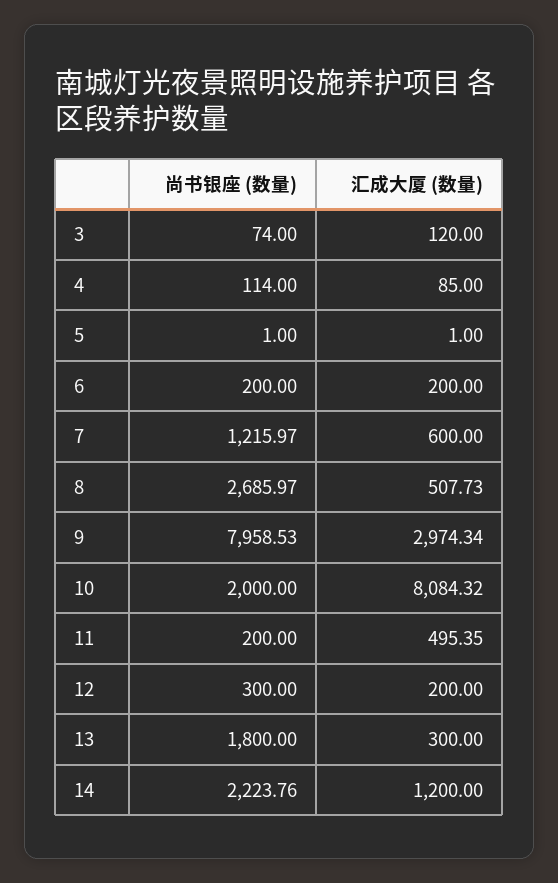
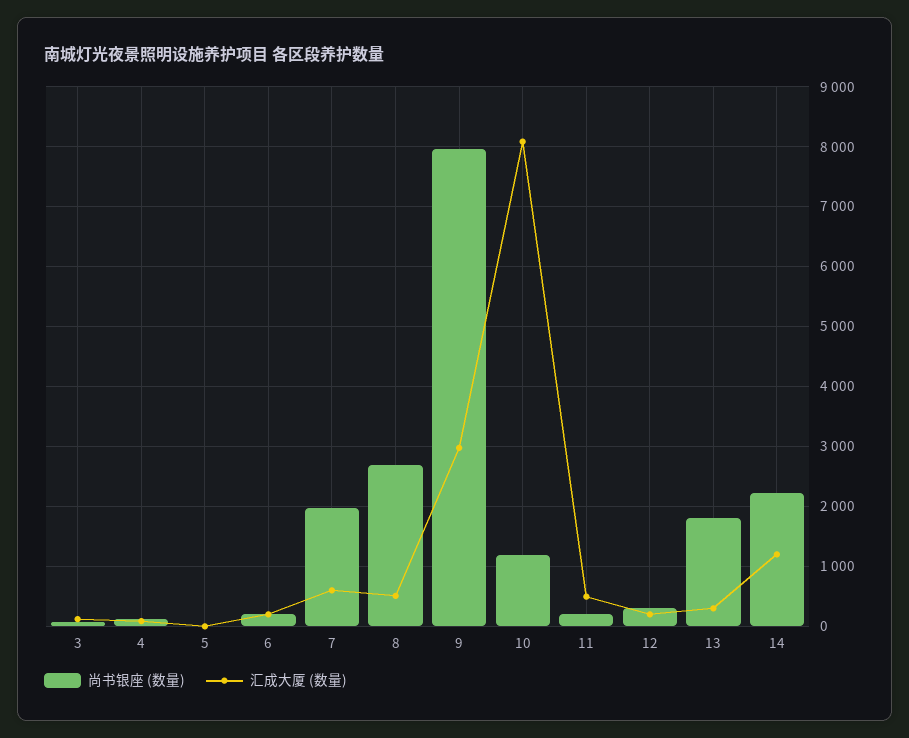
尚书银座 (数量), 7: 1215.97 -> 2000
尚书银座 (数量), 10: 2000 -> 1200

